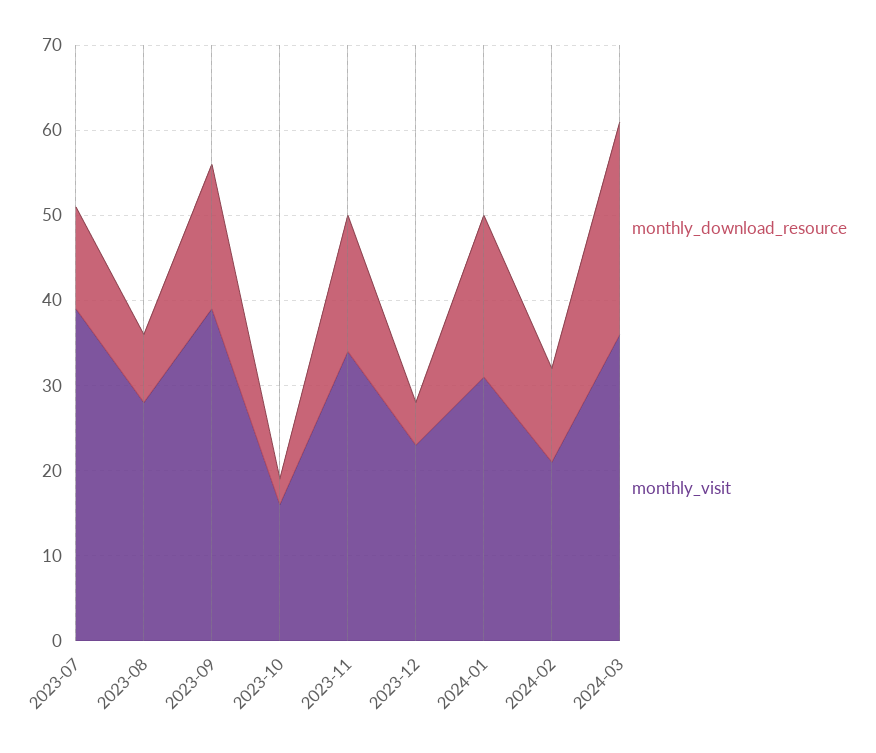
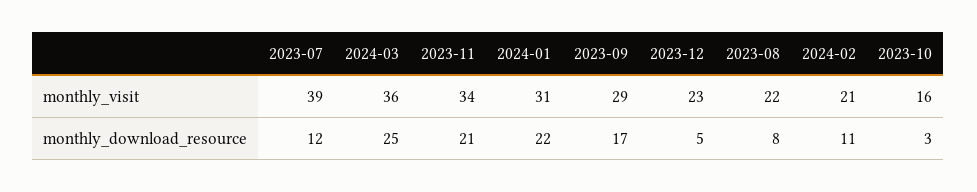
monthly_visit, 2023-08: 28 -> 22
monthly_visit, 2023-09: 39 -> 29
monthly_download_resource, 2023-11: 16 -> 21
monthly_download_resource, 2024-01: 19 -> 22

